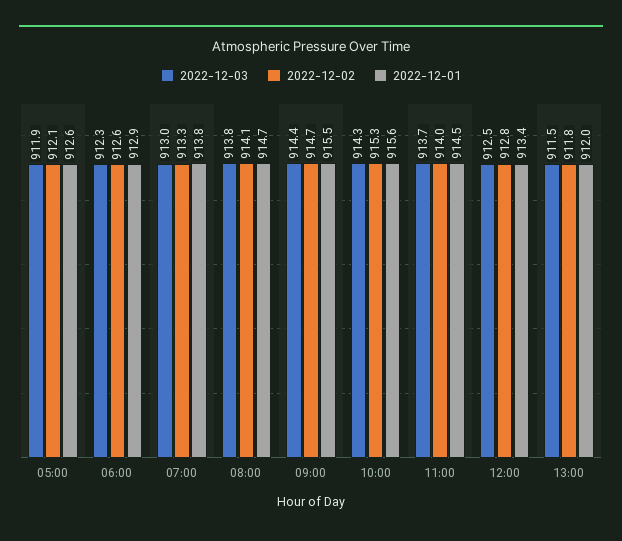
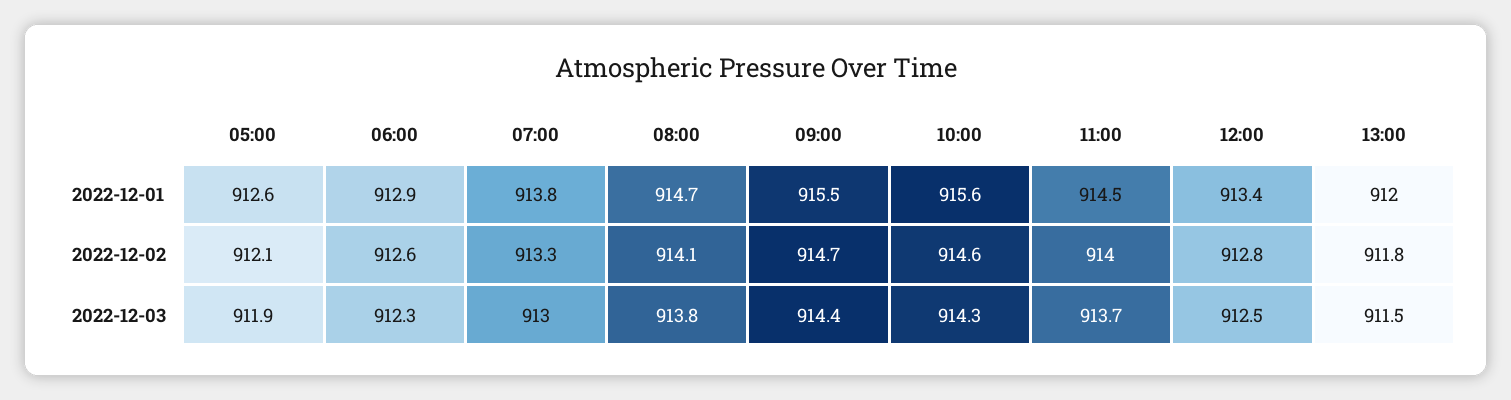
2022-12-02, 10:00: 915.3 -> 914.6

